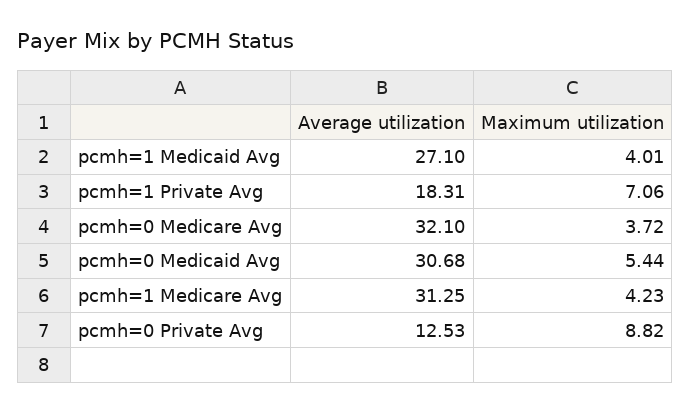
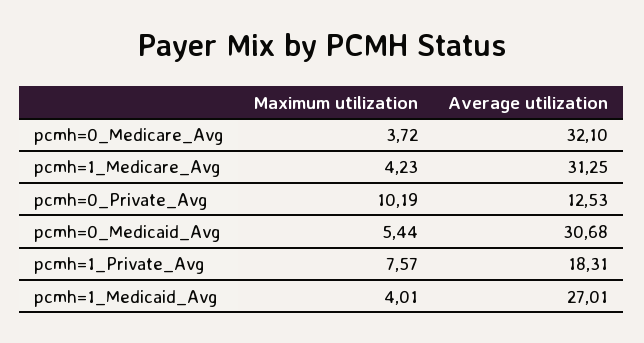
Average utilization, pcmh=1 Medicaid Avg: 27.1 -> 27.01
Maximum utilization, pcmh=1 Private Avg: 7.06 -> 7.57
Maximum utilization, pcmh=0 Private Avg: 8.82 -> 10.19

